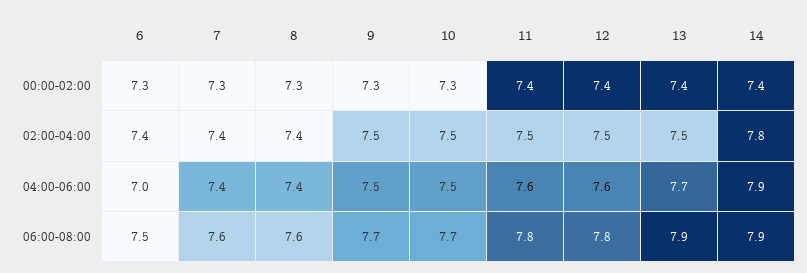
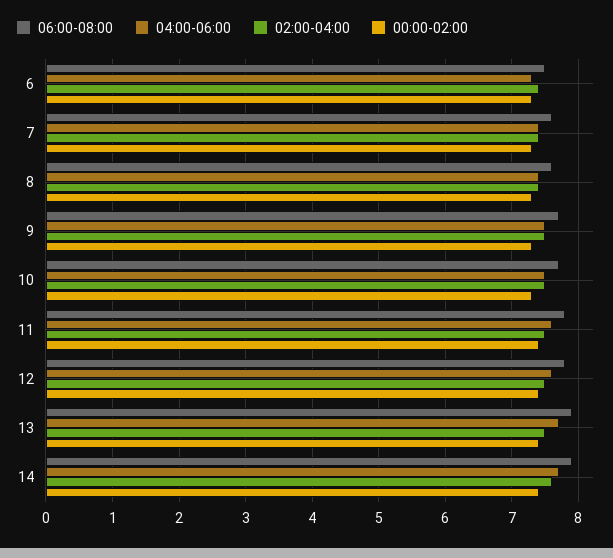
02:00-04:00, 14: 7.8 -> 7.6
04:00-06:00, 6: 7 -> 7.3
04:00-06:00, 14: 7.9 -> 7.7

